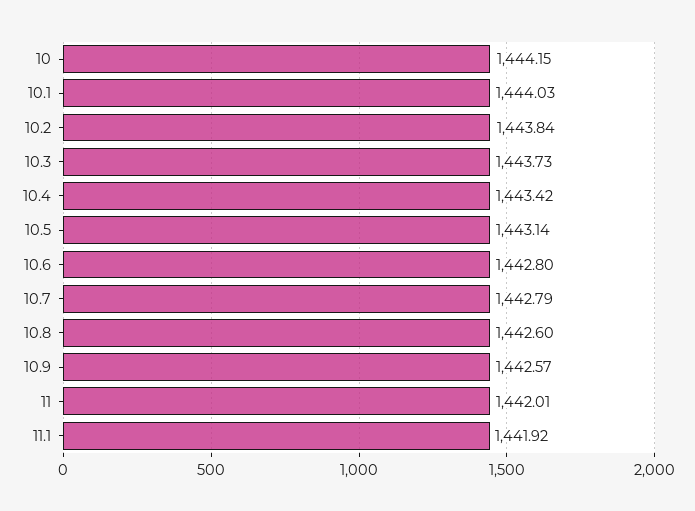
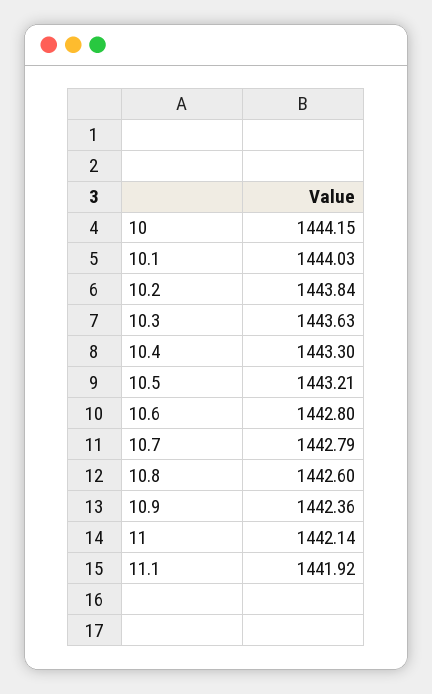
10.3: 1443.73 -> 1443.63
10.4: 1443.42 -> 1443.3
10.5: 1443.14 -> 1443.21
10.9: 1442.57 -> 1442.36
11: 1442.01 -> 1442.14

